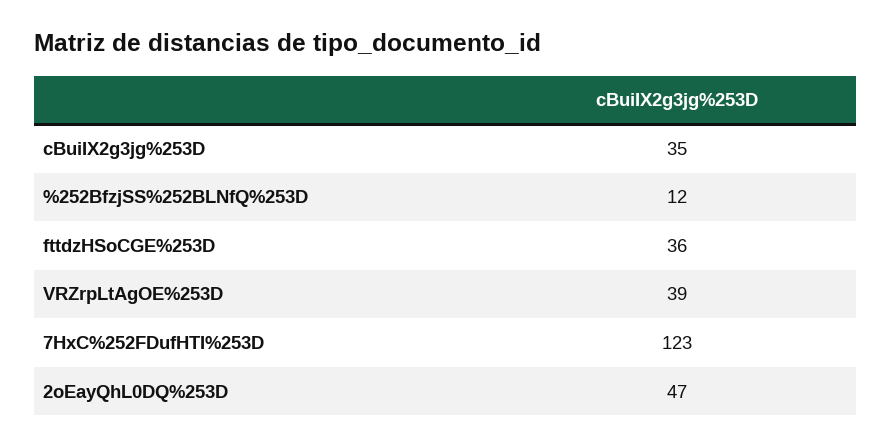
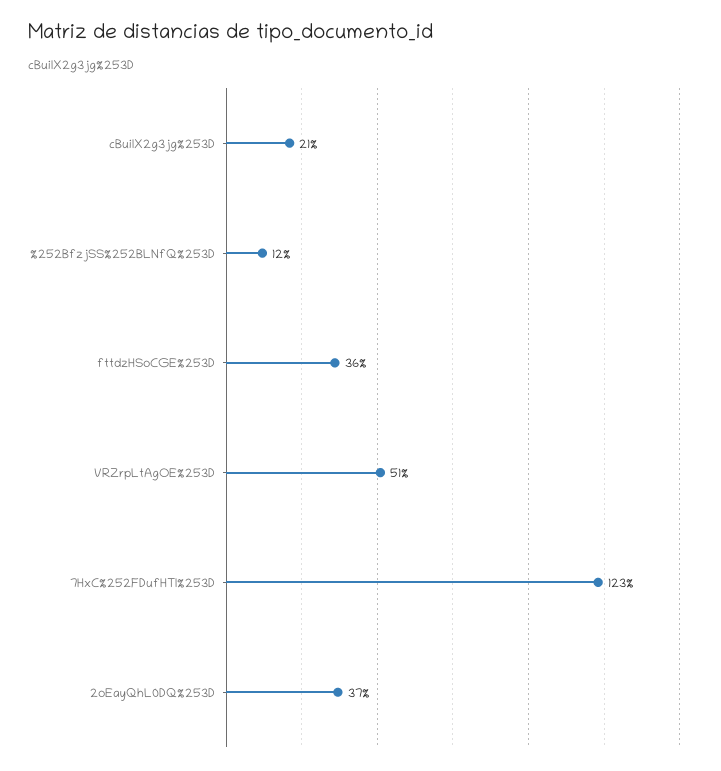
cBuiIX2g3jg%253D: 35 -> 21
VRZrpLtAgOE%253D: 39 -> 51
2oEayQhL0DQ%253D: 47 -> 37

